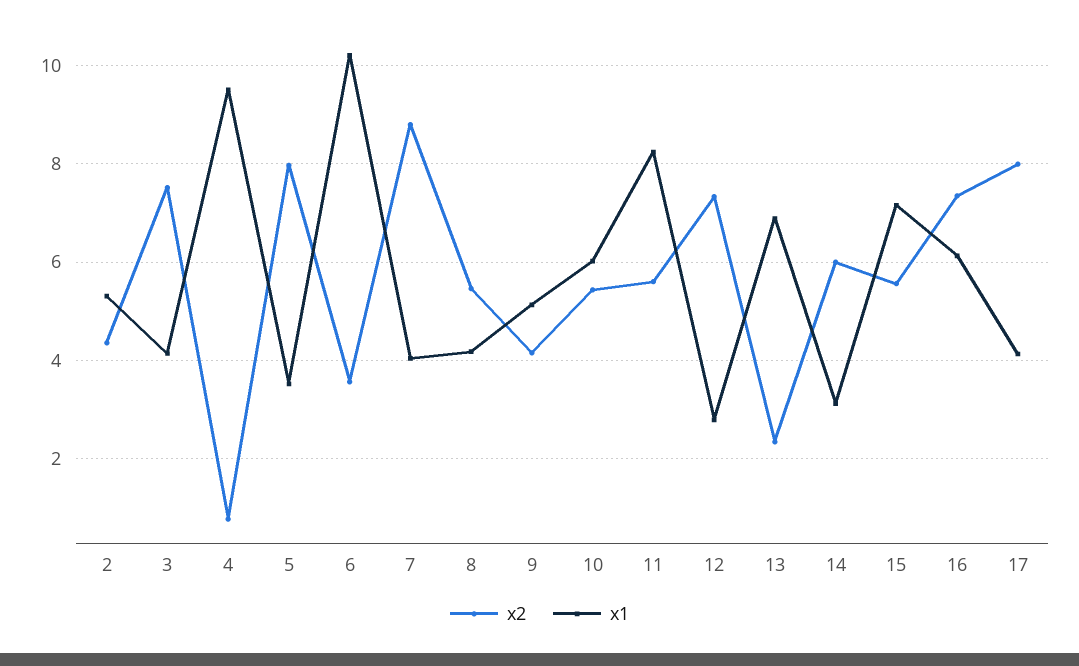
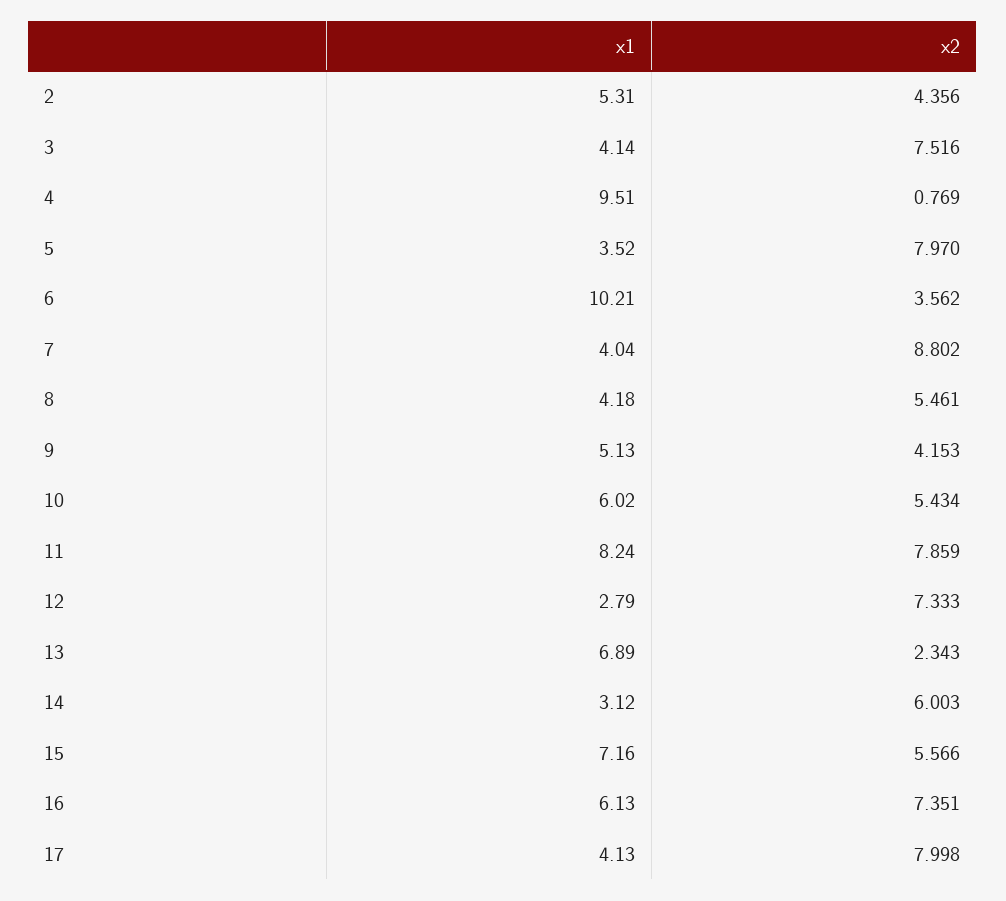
x2, 11: 5.6 -> 7.859

